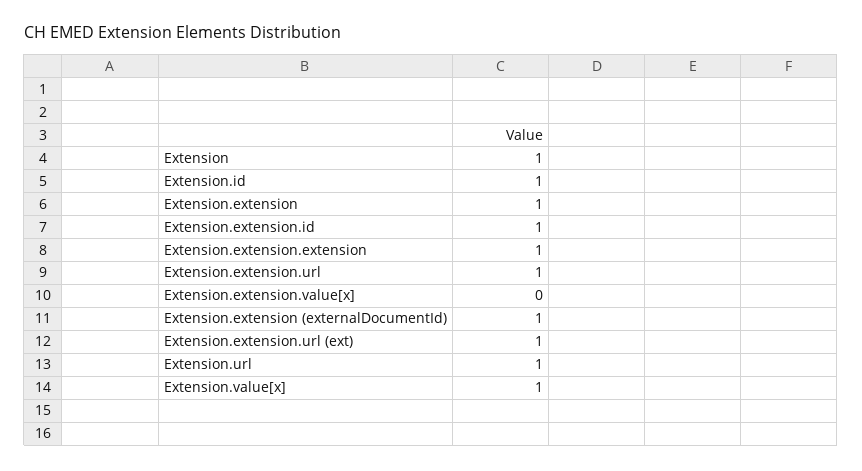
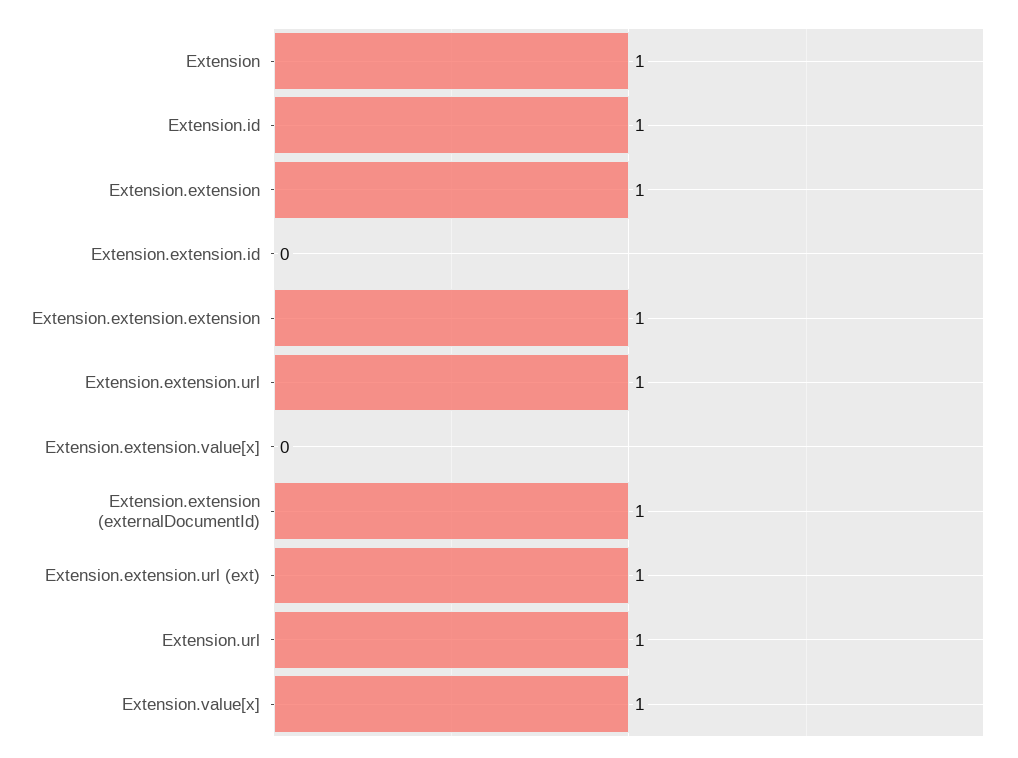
Extension.extension.id: 1 -> 0

